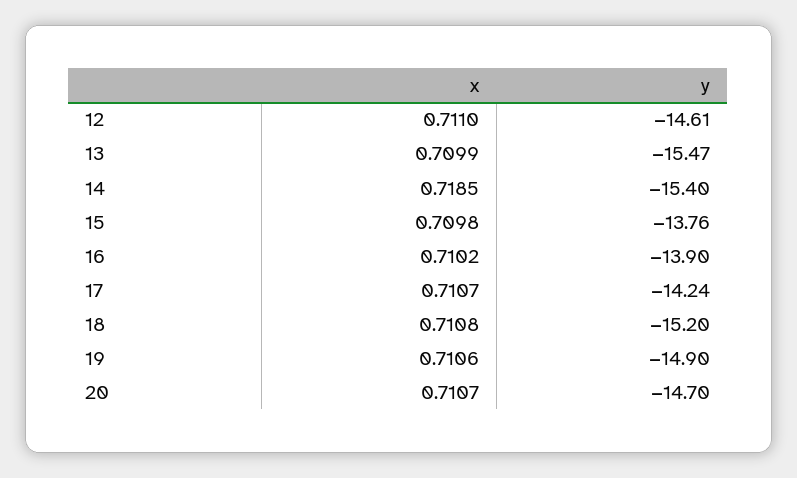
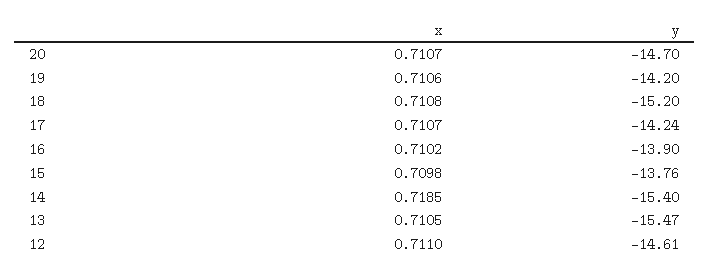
x, 13: 0.7099 -> 0.7105
y, 19: -14.9 -> -14.2

